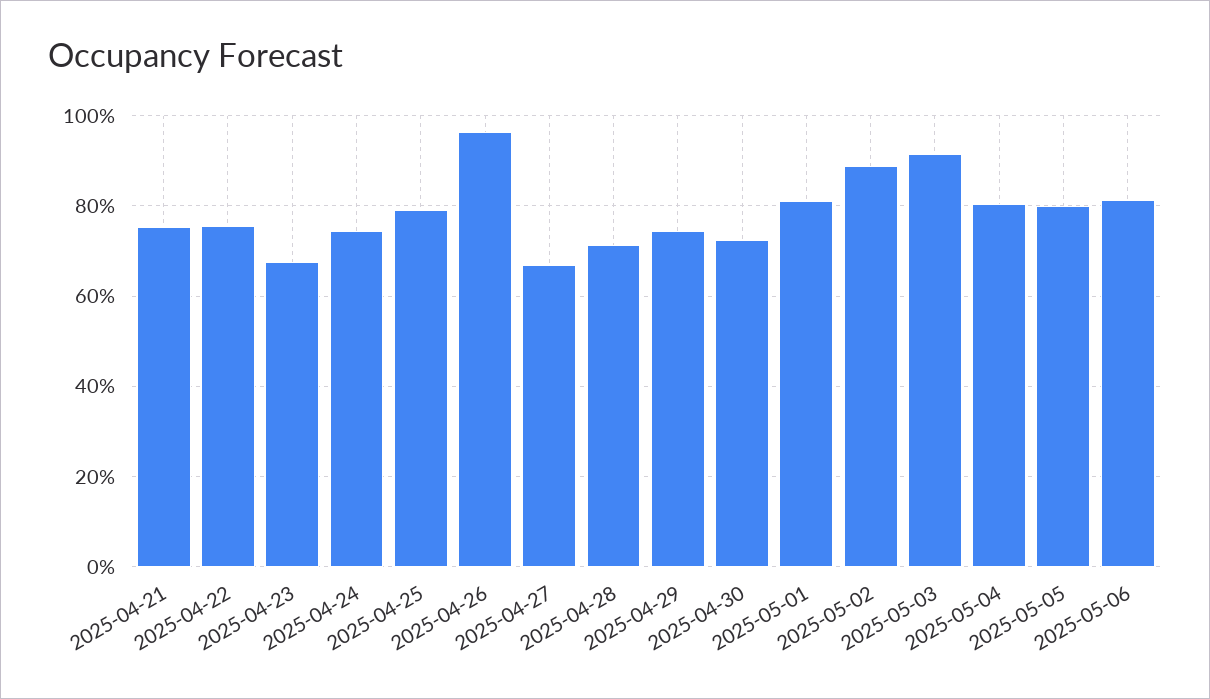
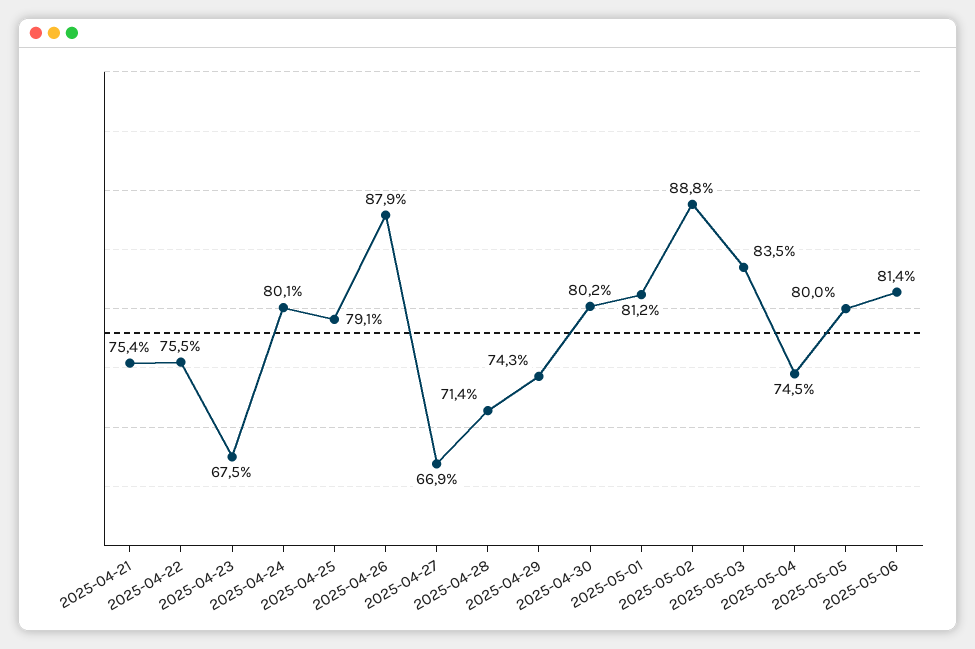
2025-04-24: 74 -> 80.1
2025-04-26: 96 -> 87.9
2025-04-30: 72 -> 80.2
2025-05-03: 92 -> 83.5
2025-05-04: 80 -> 74.5

